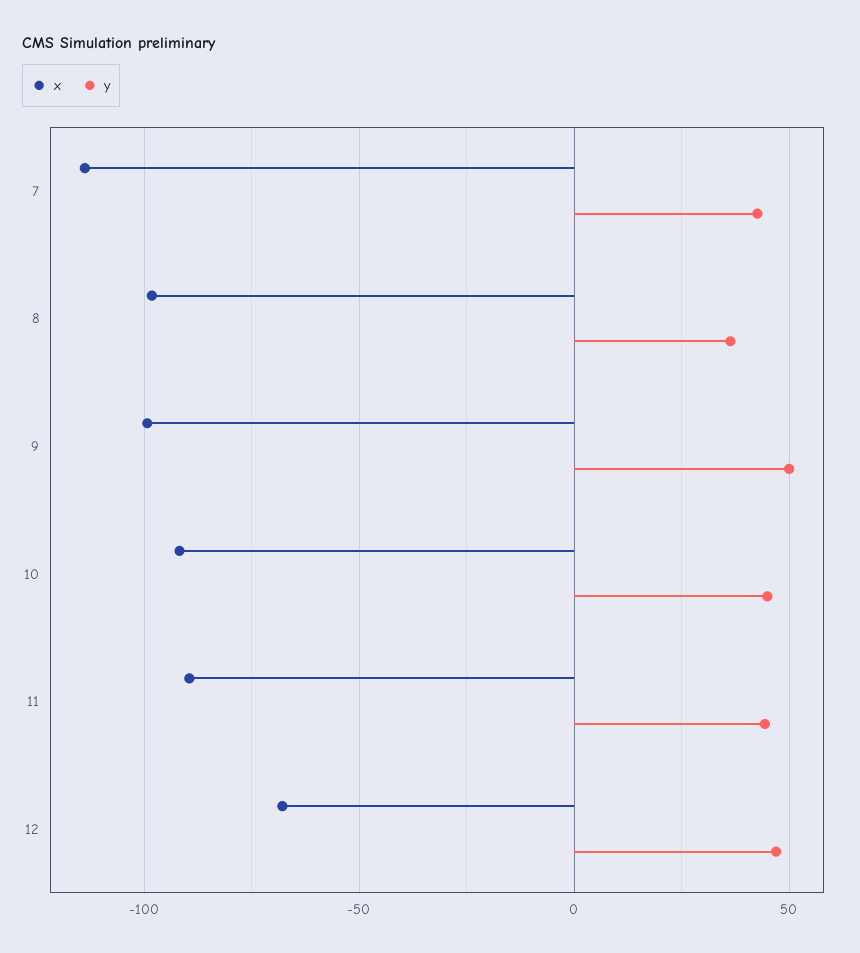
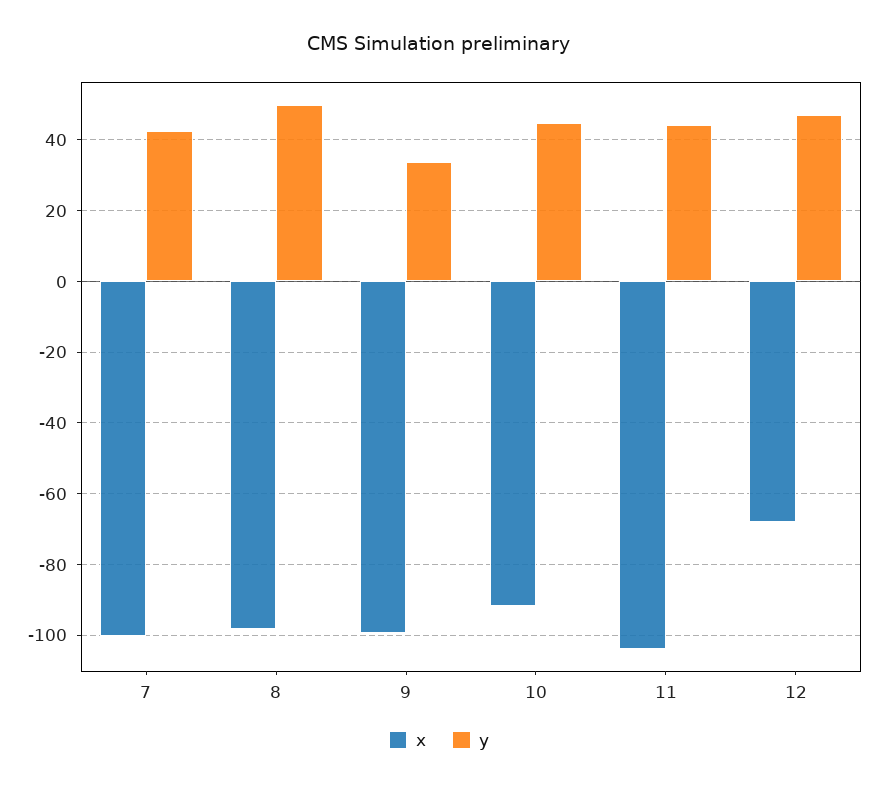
x, 7: -115 -> -100
y, 8: 35 -> 50
y, 9: 50 -> 34
x, 11: -90 -> -104

